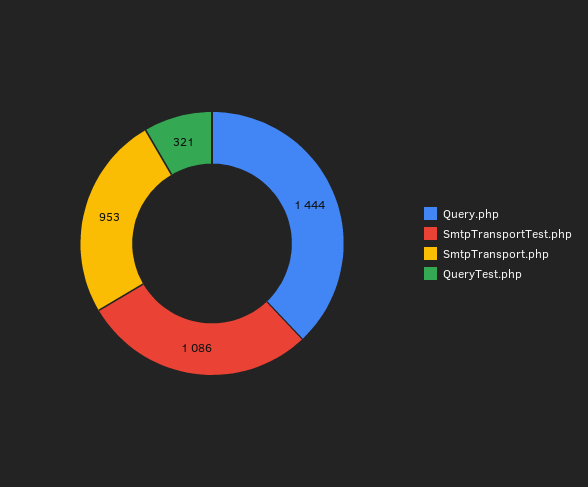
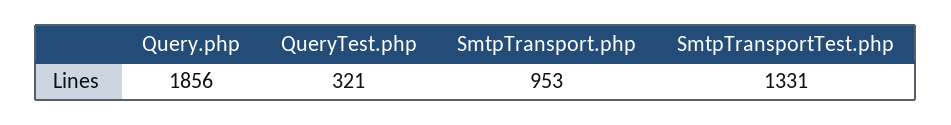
Query.php: 1444 -> 1856
SmtpTransportTest.php: 1086 -> 1331

